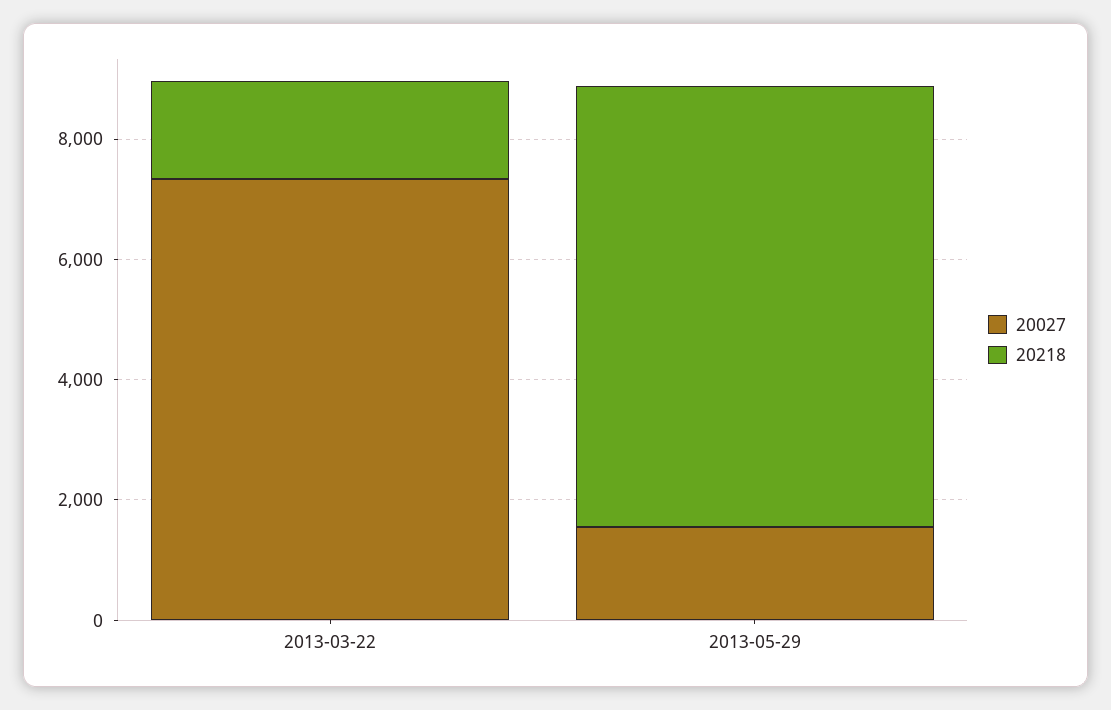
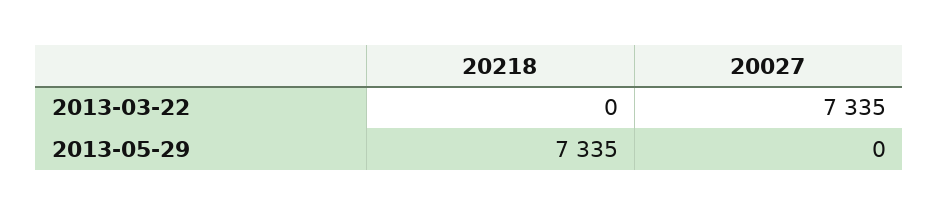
20218, 2013-03-22: 1500 -> 0
20027, 2013-05-29: 1500 -> 0

